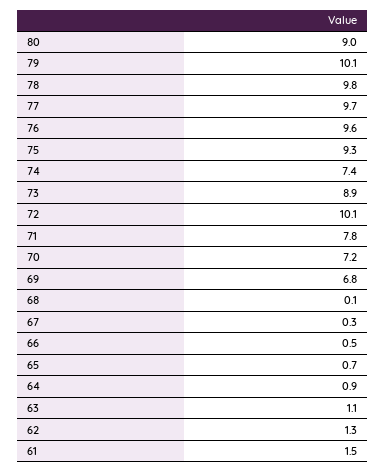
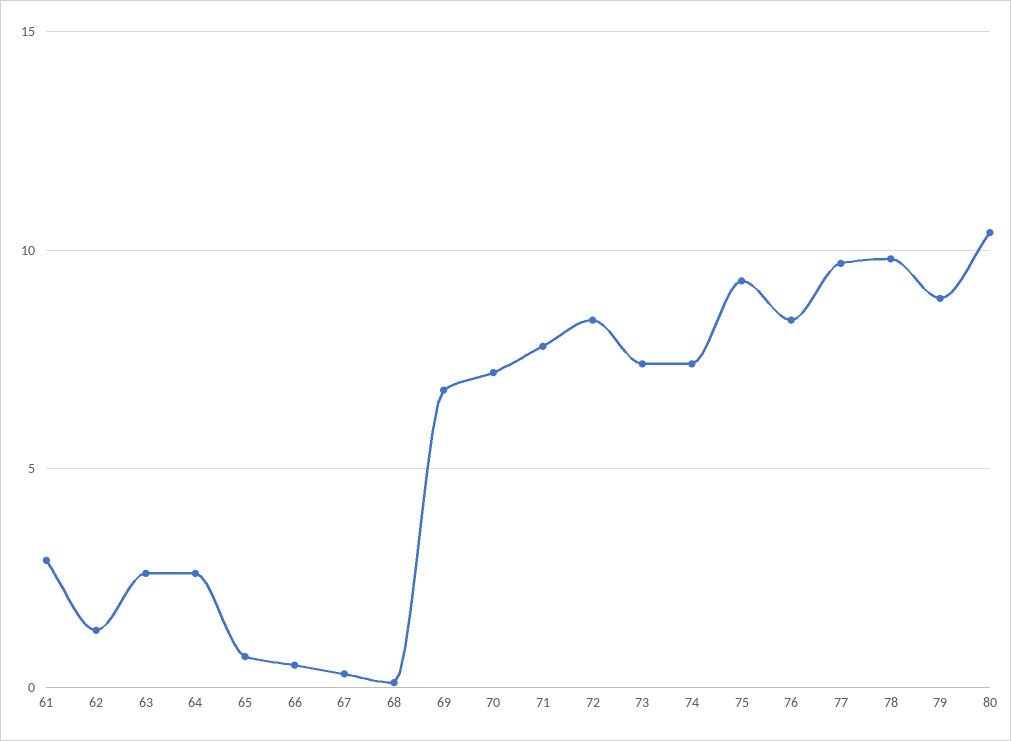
80: 9 -> 10.5
79: 10.1 -> 9
76: 9.6 -> 8.5
73: 8.9 -> 7.5
72: 10.1 -> 8.5
64: 0.9 -> 2.5
63: 1.1 -> 2.5
61: 1.5 -> 3

